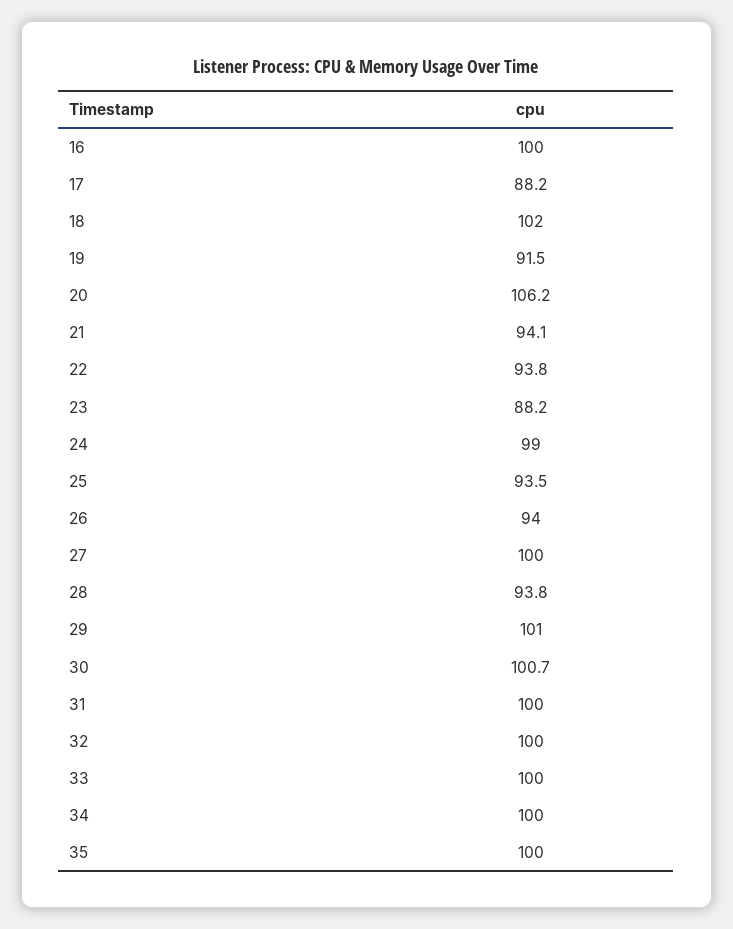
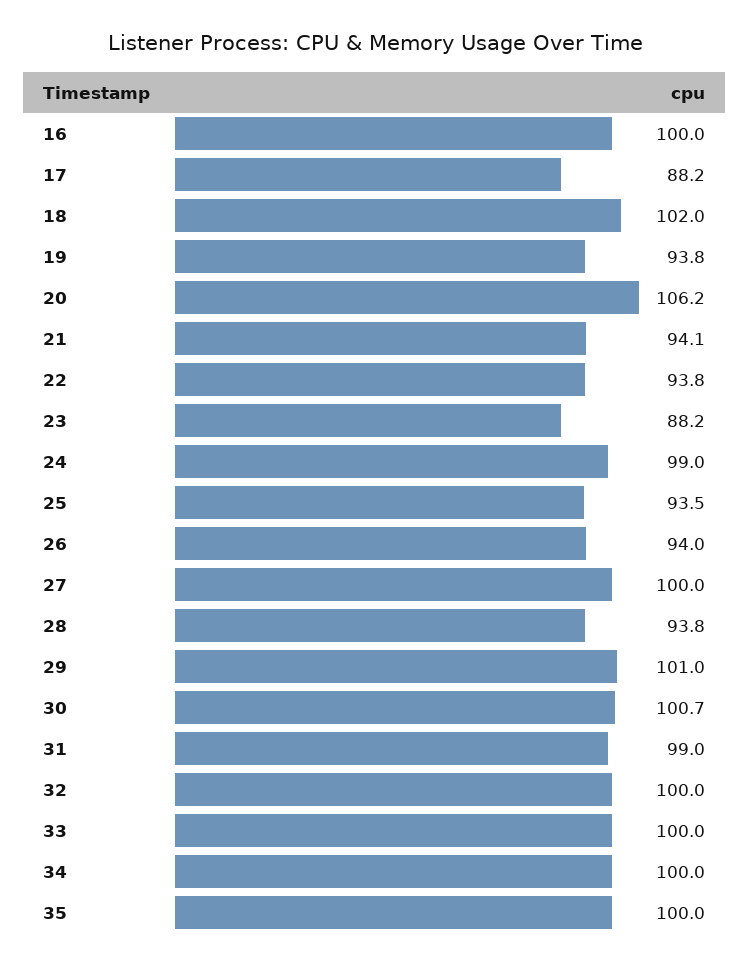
19: 91.5 -> 93.8
31: 100 -> 99

